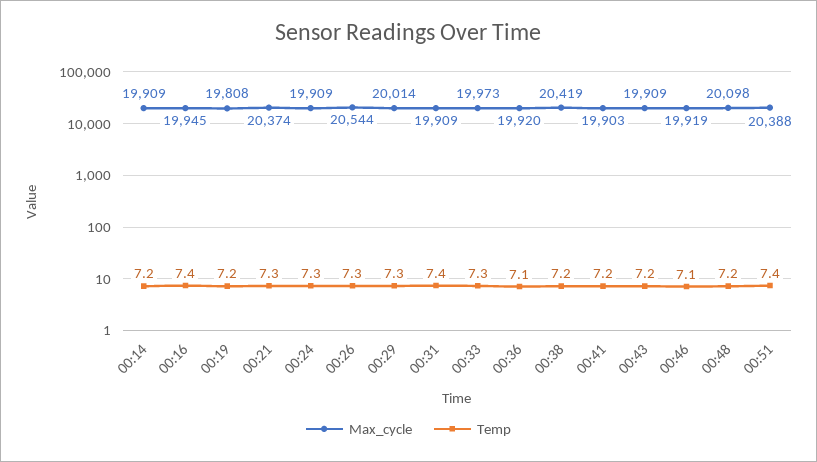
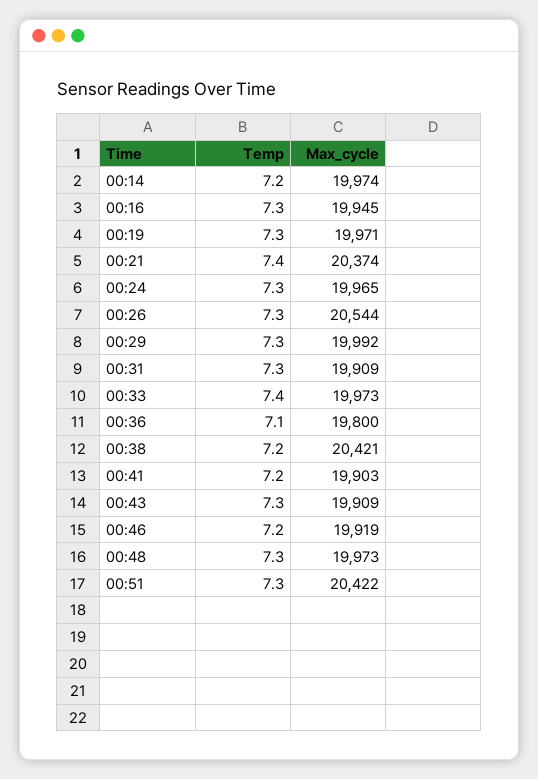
Max_cycle, 00:14: 19909 -> 19974
Temp, 00:16: 7.4 -> 7.3
Max_cycle, 00:19: 19808 -> 19971
Temp, 00:19: 7.2 -> 7.3
Temp, 00:21: 7.3 -> 7.4
Max_cycle, 00:24: 19909 -> 19965
Max_cycle, 00:29: 20014 -> 19992
Temp, 00:31: 7.4 -> 7.3
Temp, 00:33: 7.3 -> 7.4
Max_cycle, 00:36: 19920 -> 19800
Max_cycle, 00:38: 20419 -> 20421
Temp, 00:43: 7.2 -> 7.3
Temp, 00:46: 7.1 -> 7.2
Max_cycle, 00:48: 20098 -> 19973
Temp, 00:48: 7.2 -> 7.3
Max_cycle, 00:51: 20388 -> 20422
Temp, 00:51: 7.4 -> 7.3

